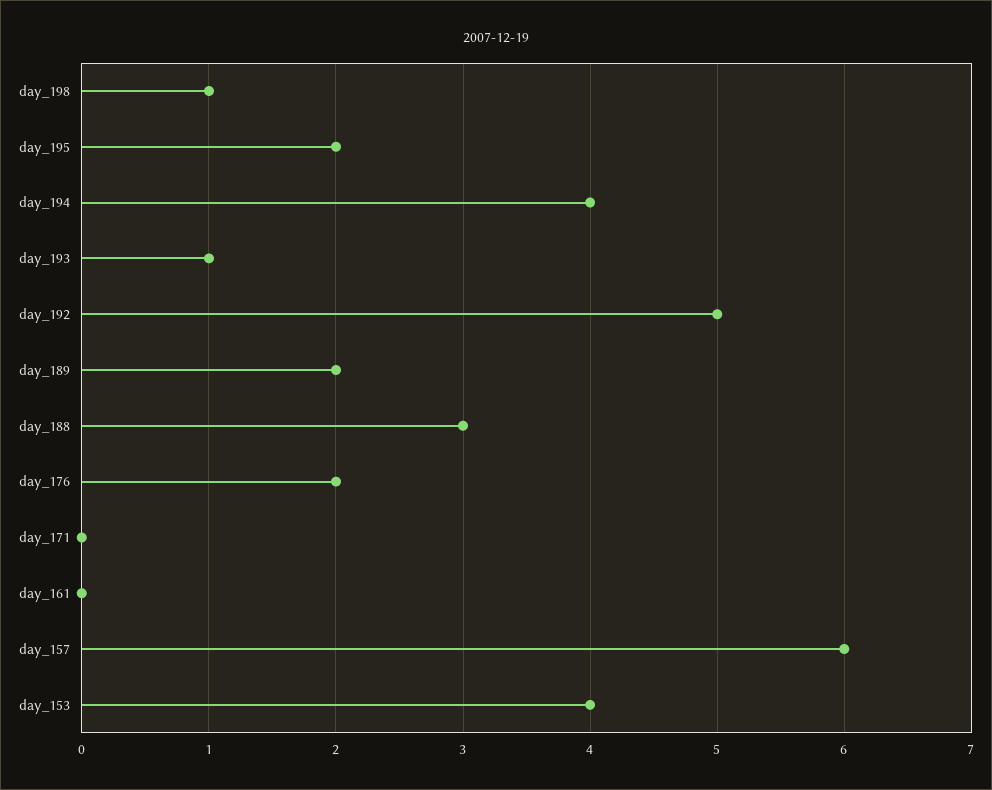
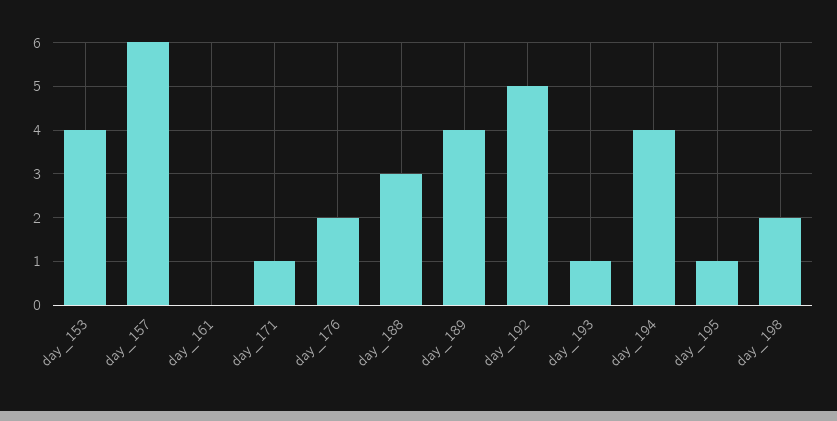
day_198: 1 -> 2
day_195: 2 -> 1
day_189: 2 -> 4
day_171: 0 -> 1

